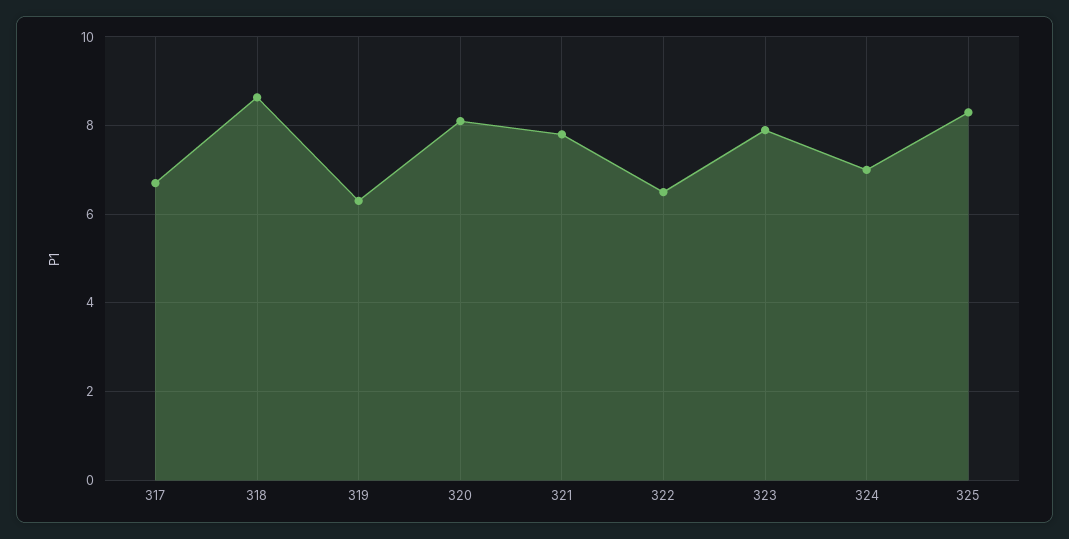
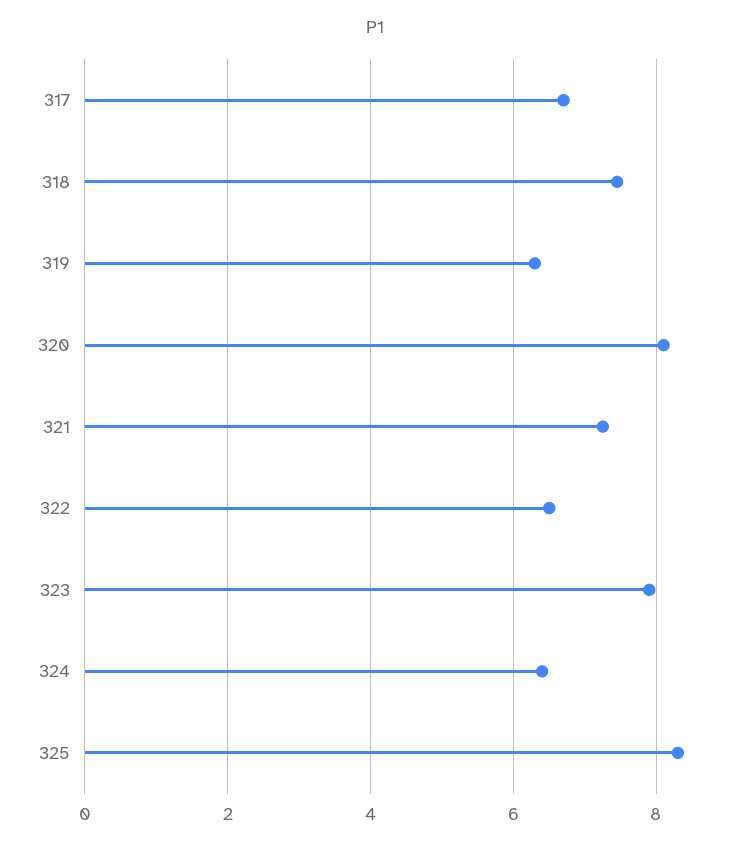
318: 8.6 -> 7.4
321: 7.8 -> 7.2
324: 7 -> 6.4

